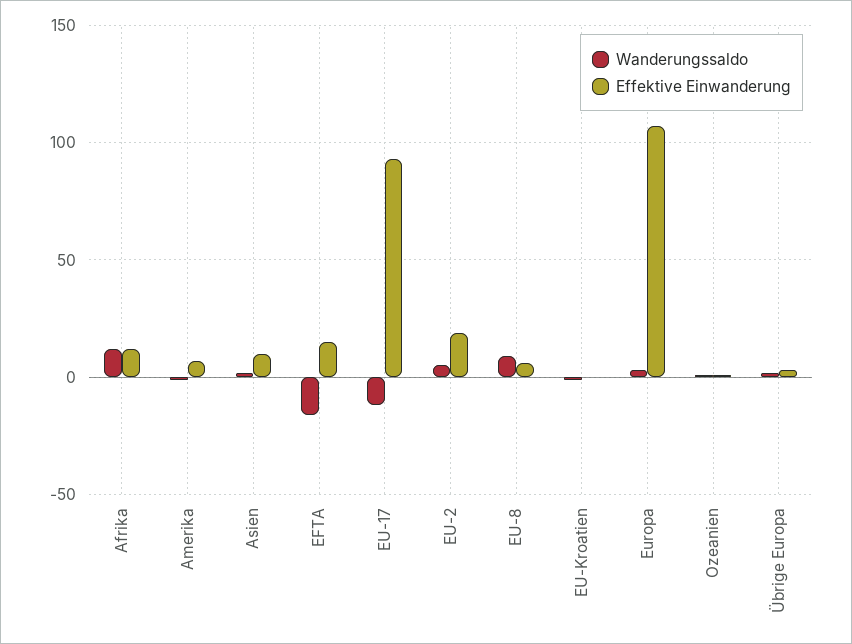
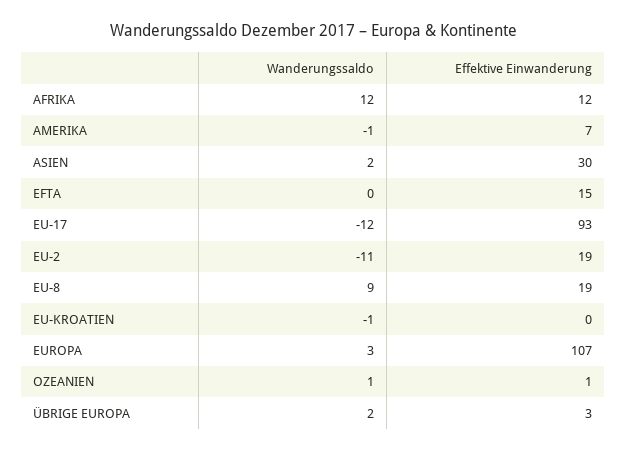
Effektive Einwanderung, Asien: 10 -> 30
Wanderungssaldo, EFTA: -15 -> 0
Wanderungssaldo, EU-2: 5 -> -11
Effektive Einwanderung, EU-8: 5 -> 19

